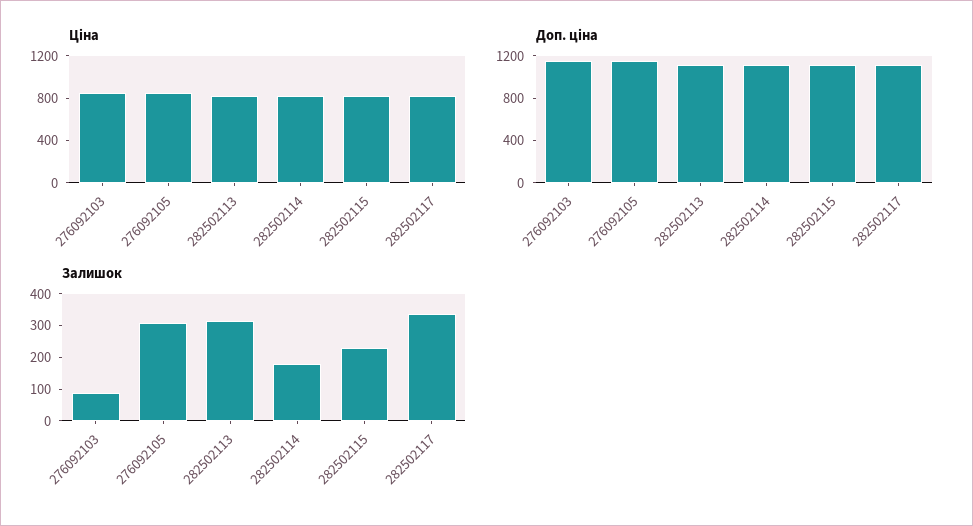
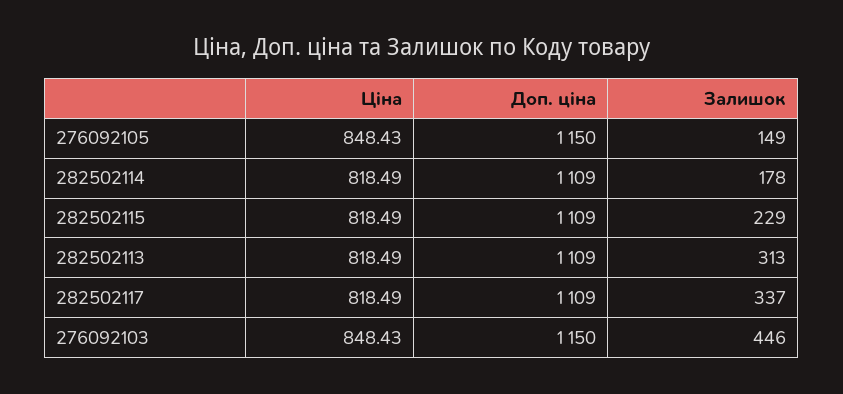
Залишок, 276092103: 100 -> 446
Залишок, 276092105: 300 -> 149

